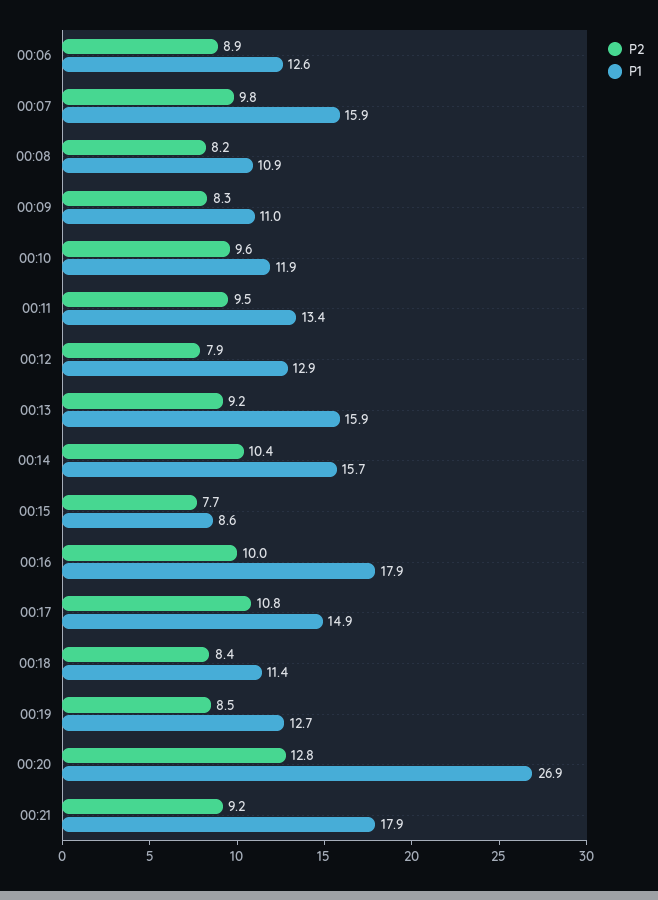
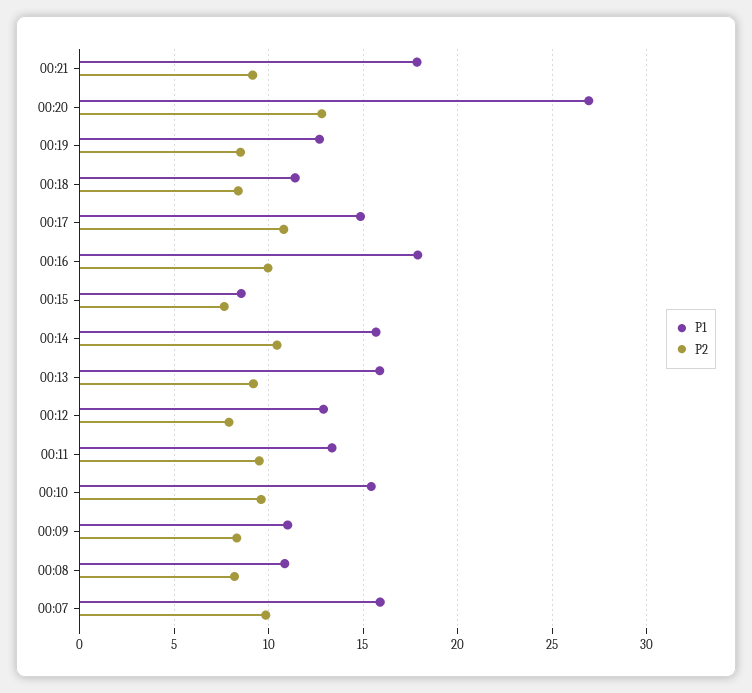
P2, 00:06: 8.9 -> none
P1, 00:06: 12.6 -> none
P1, 00:10: 11.9 -> 15.5

